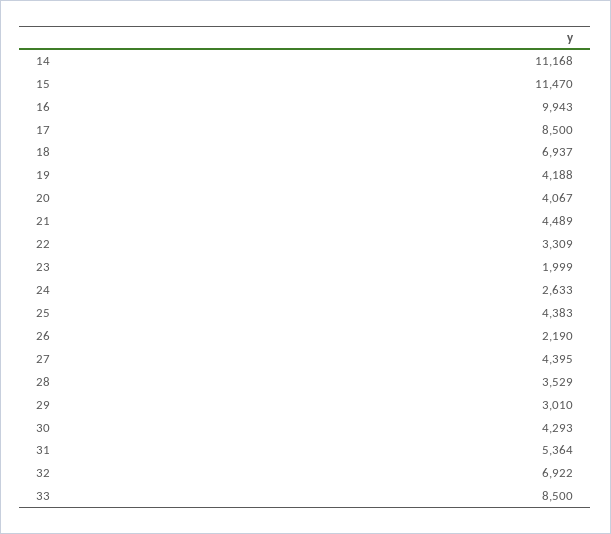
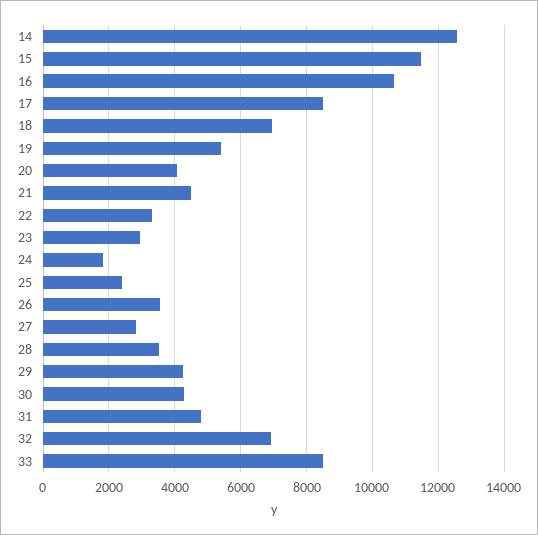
14: 11168 -> 12600
16: 9943 -> 10600
19: 4188 -> 5400
23: 1999 -> 3000
24: 2633 -> 1800
25: 4383 -> 2400
26: 2190 -> 3600
27: 4395 -> 2800
29: 3010 -> 4200
31: 5364 -> 4800

